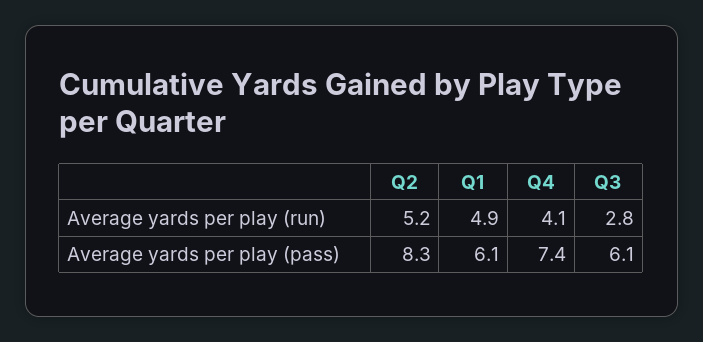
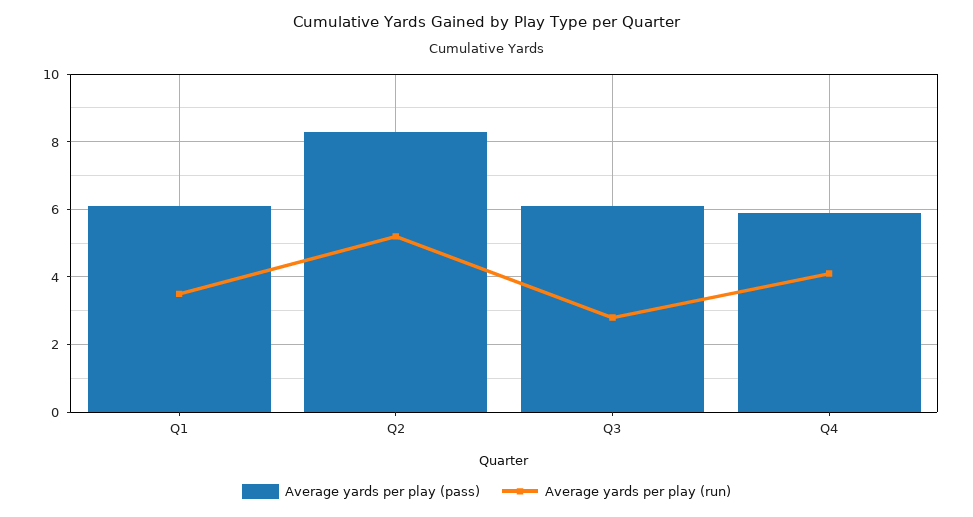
Average yards per play (run), Q1: 4.9 -> 3.5
Average yards per play (pass), Q4: 7.4 -> 6

